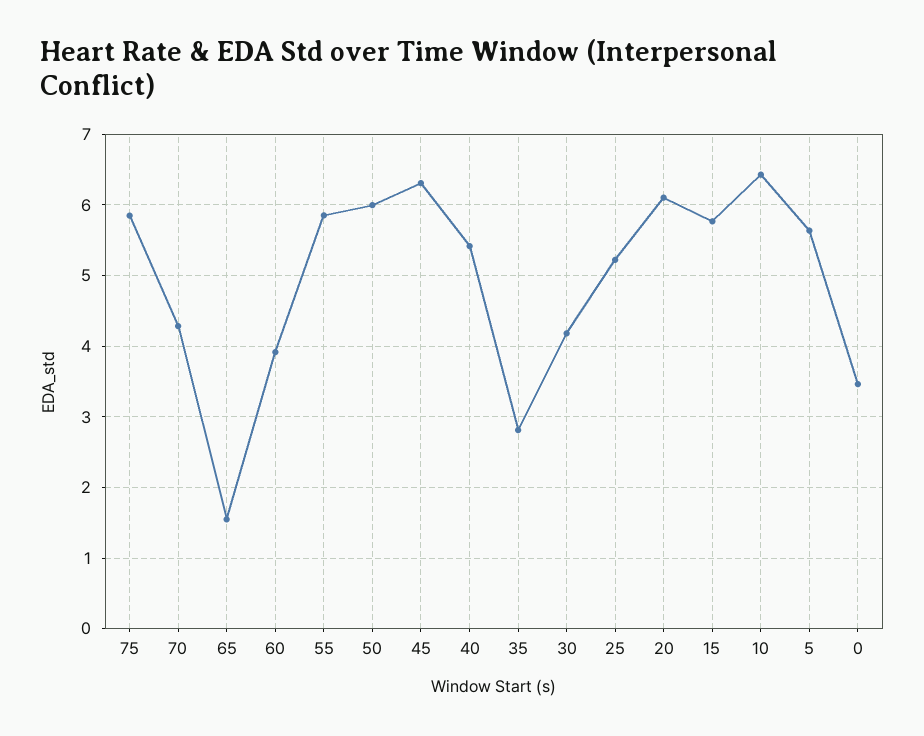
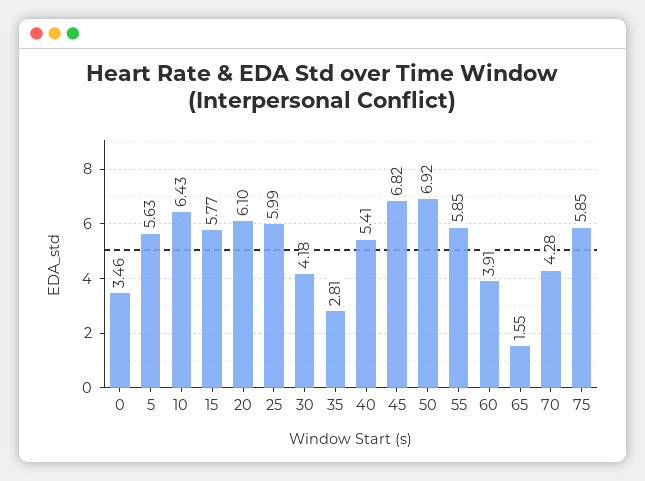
50: 6 -> 6.92
45: 6.3 -> 6.82
25: 5.2 -> 5.99

